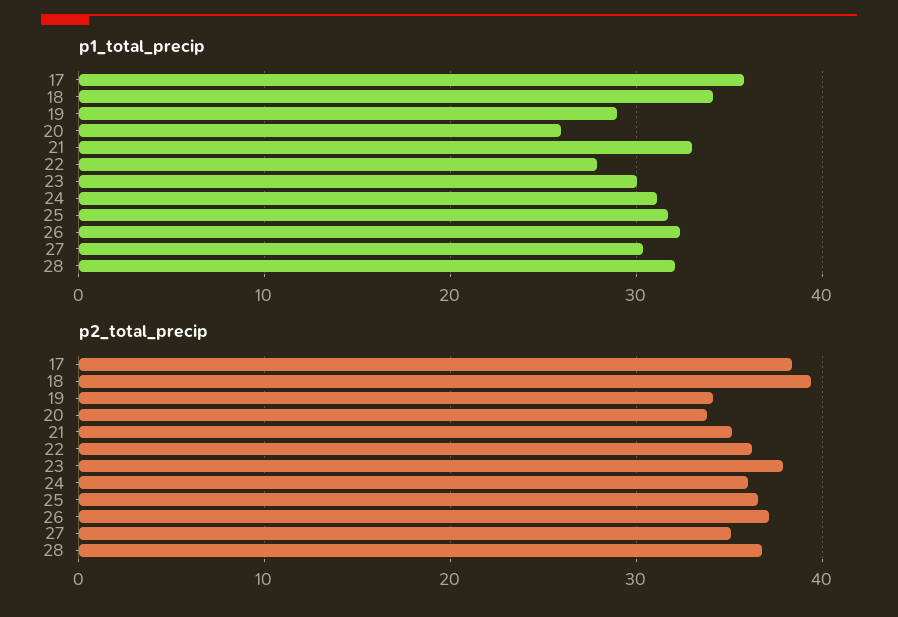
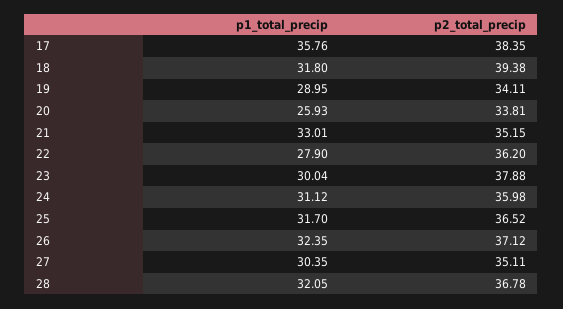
p1_total_precip, 18: 34 -> 31.8

